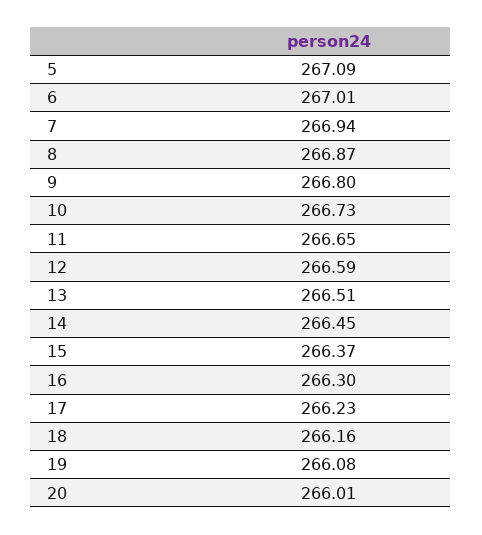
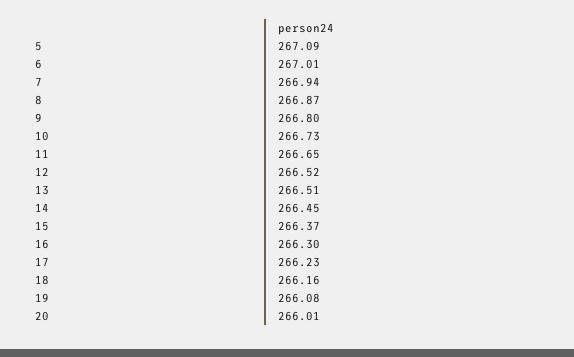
12: 266.59 -> 266.52

